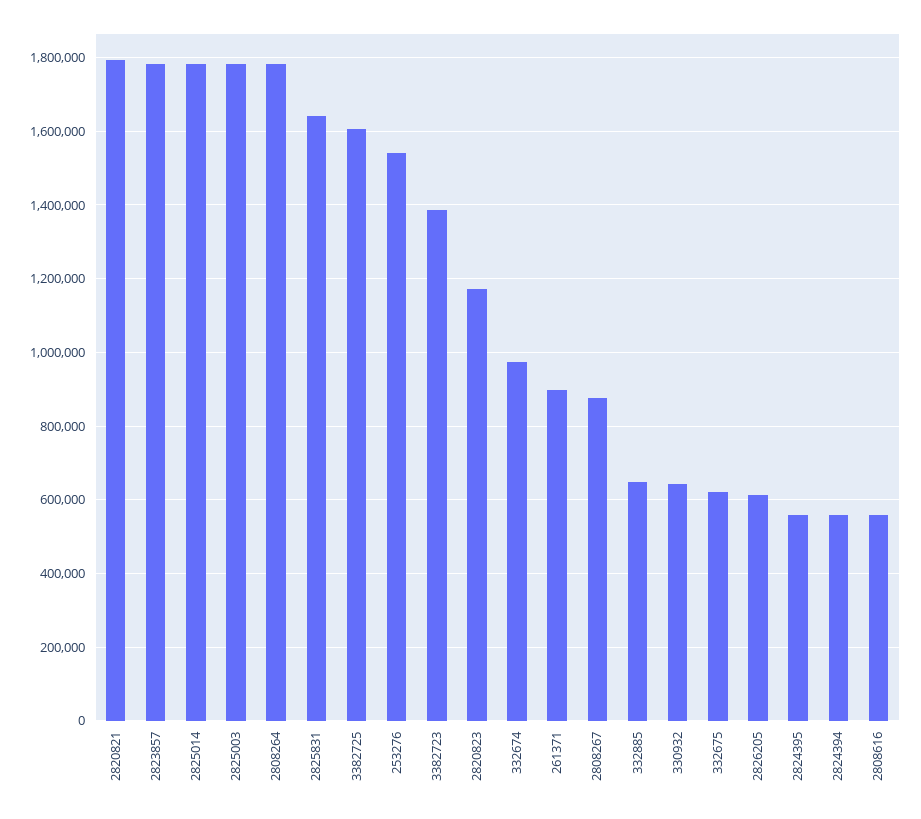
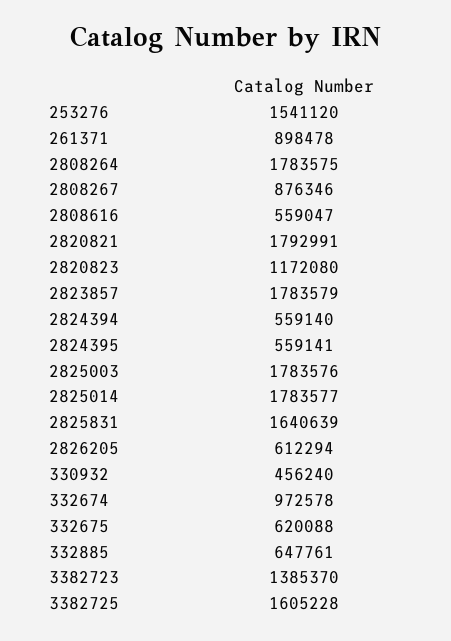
330932: 640000 -> 456240

